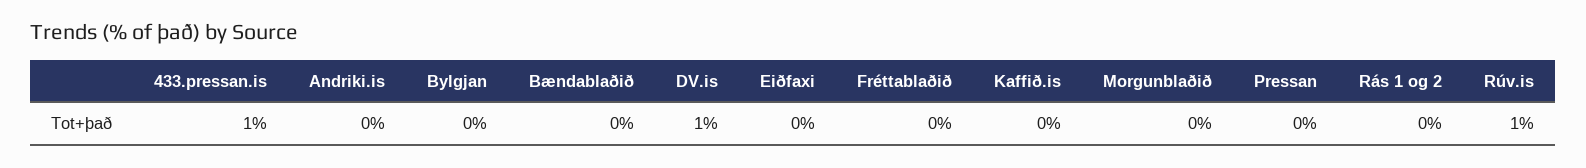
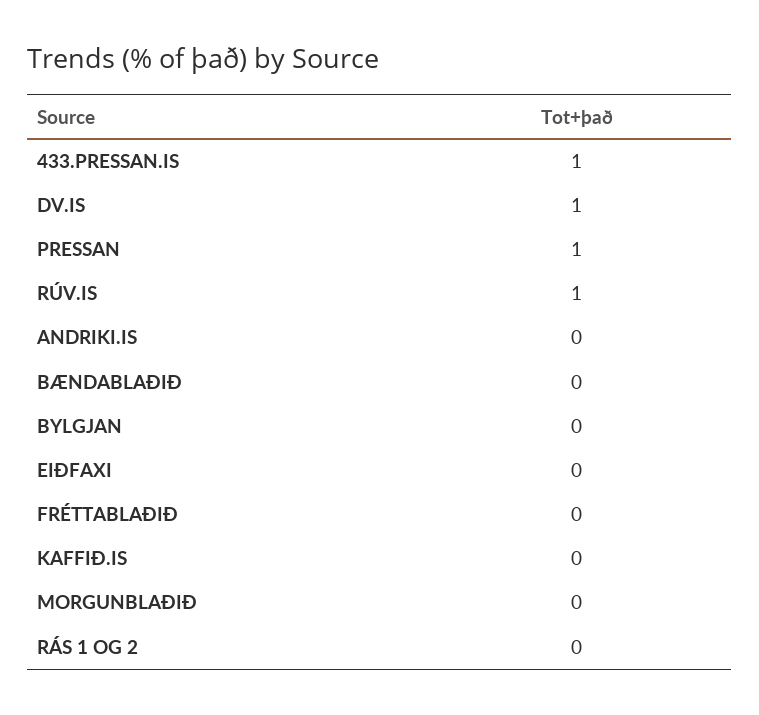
Pressan: 0 -> 1

